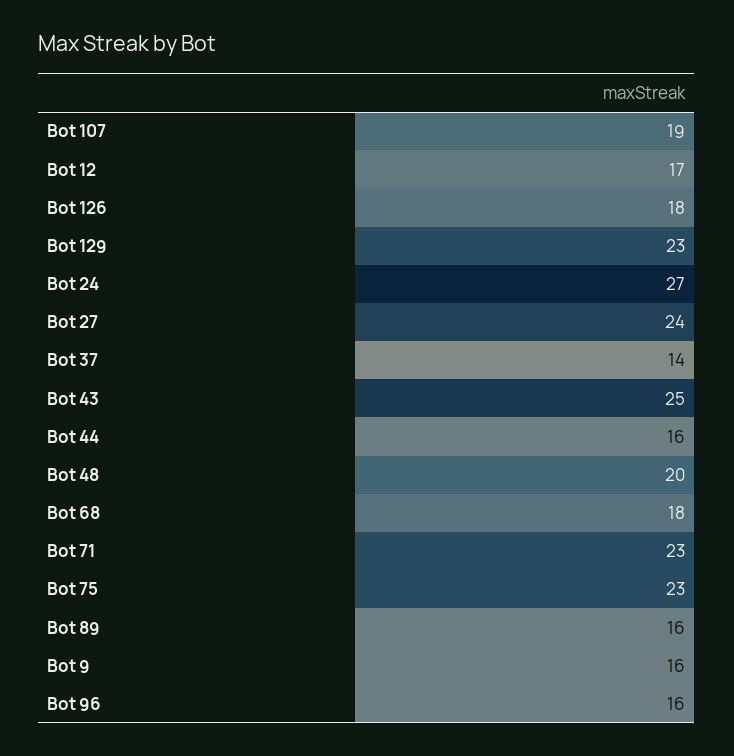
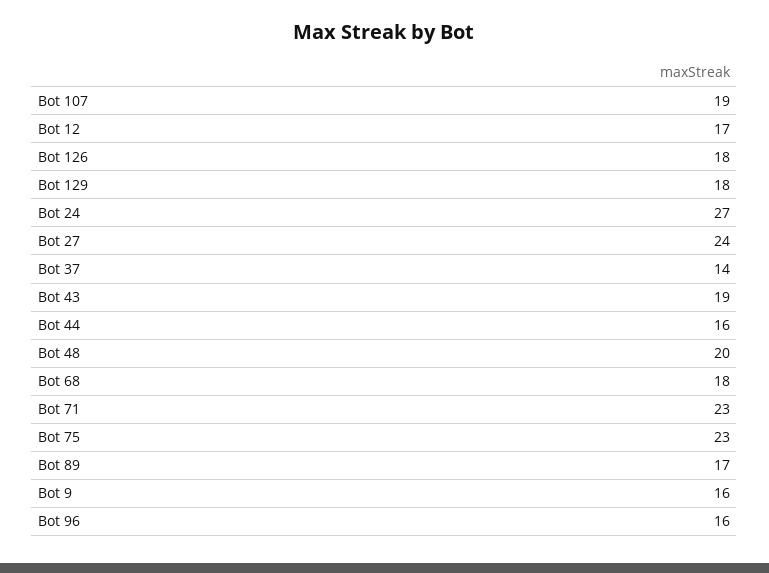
Bot 129: 23 -> 18
Bot 43: 25 -> 19
Bot 89: 16 -> 17

